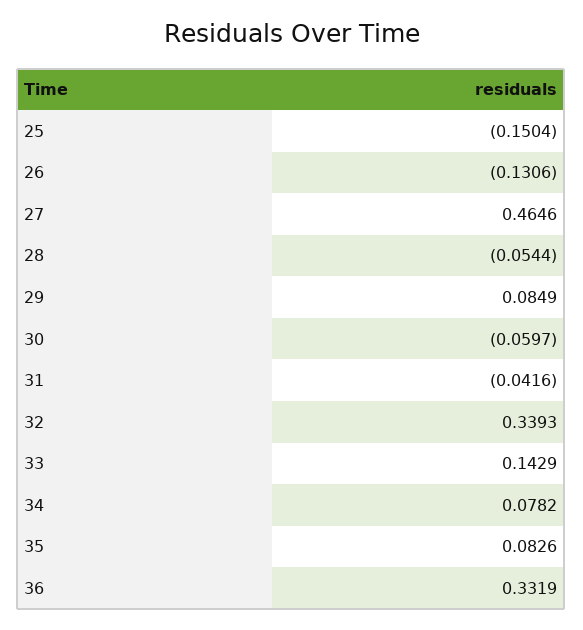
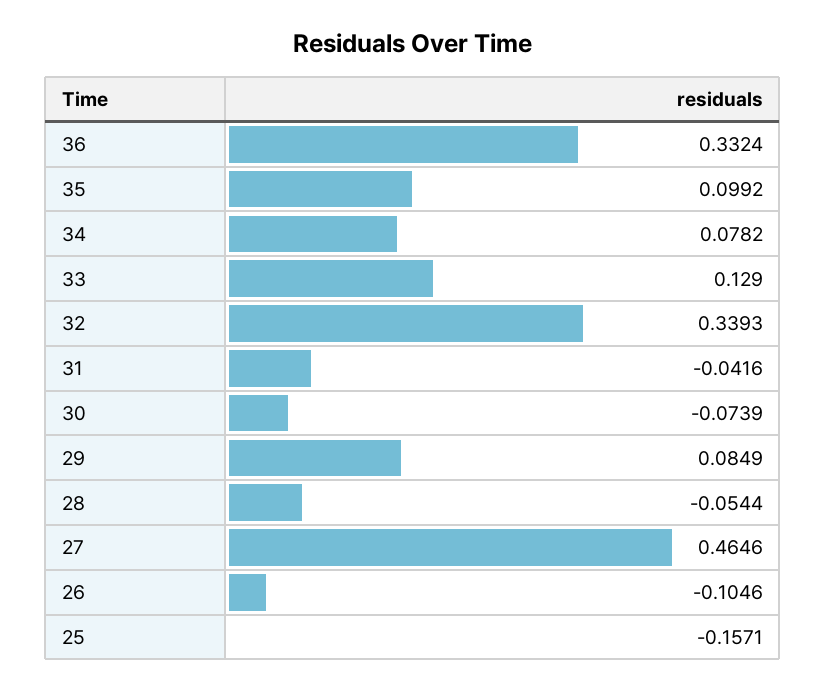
25: -0.1504 -> -0.1571
26: -0.1306 -> -0.1046
30: -0.0597 -> -0.0739
33: 0.1429 -> 0.129
35: 0.0826 -> 0.0992
36: 0.3319 -> 0.3324

